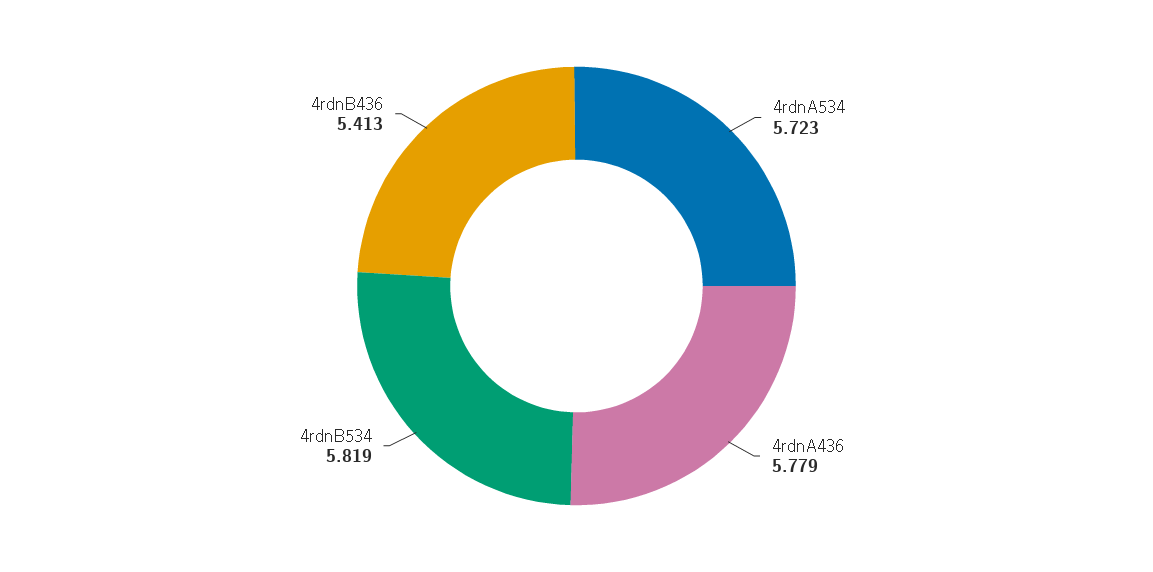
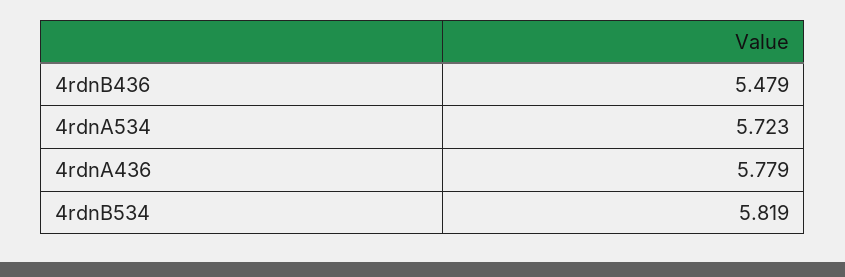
4rdnB436: 5.413 -> 5.479

